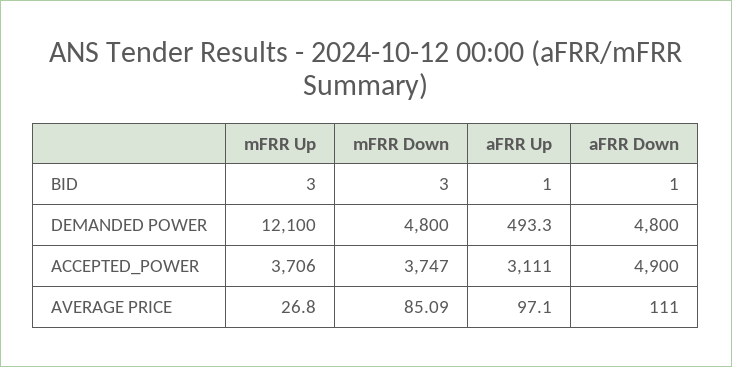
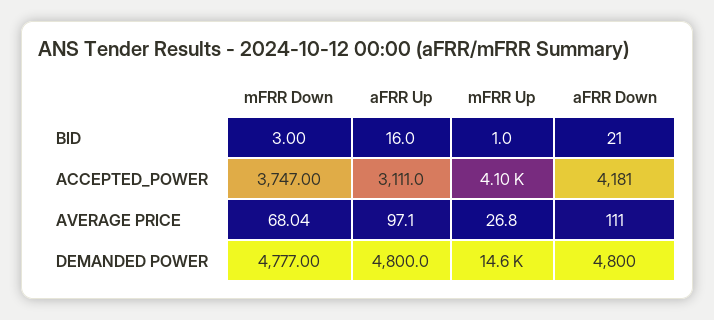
mFRR Up, BID: 3 -> 1
aFRR Up, BID: 1 -> 16
aFRR Down, BID: 1 -> 21
mFRR Up, DEMANDED POWER: 12100 -> 14600
mFRR Down, DEMANDED POWER: 4800 -> 4777
aFRR Up, DEMANDED POWER: 493.3 -> 4800
mFRR Up, ACCEPTED_POWER: 3706 -> 4100
aFRR Down, ACCEPTED_POWER: 4900 -> 4181
mFRR Down, AVERAGE PRICE: 85.09 -> 68.04

